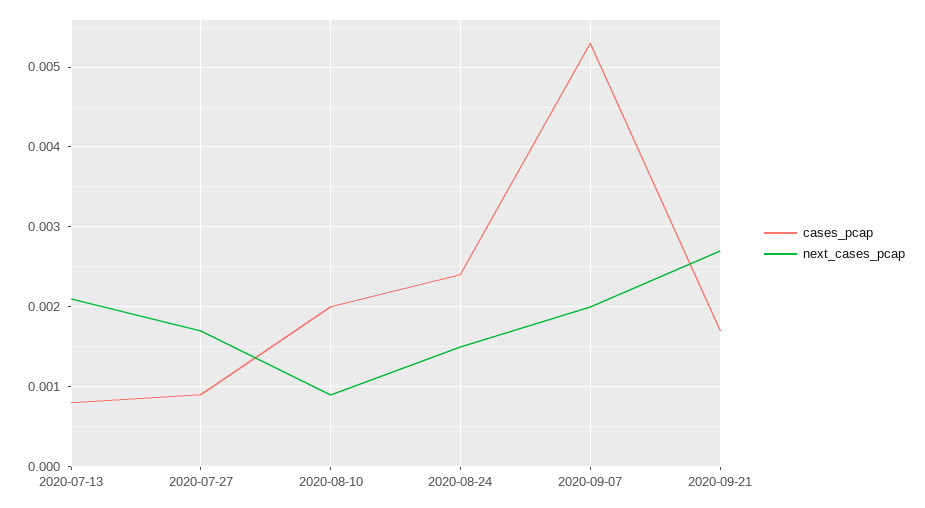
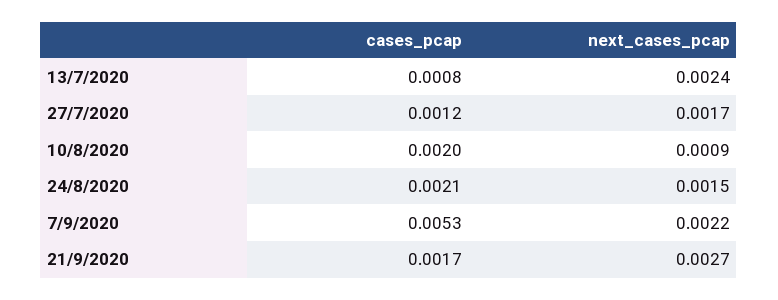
next_cases_pcap, 2020-07-13: 0.0021 -> 0.0024
cases_pcap, 2020-07-27: 0.0009 -> 0.0012
cases_pcap, 2020-08-24: 0.0024 -> 0.0021
next_cases_pcap, 2020-09-07: 0.002 -> 0.0022

